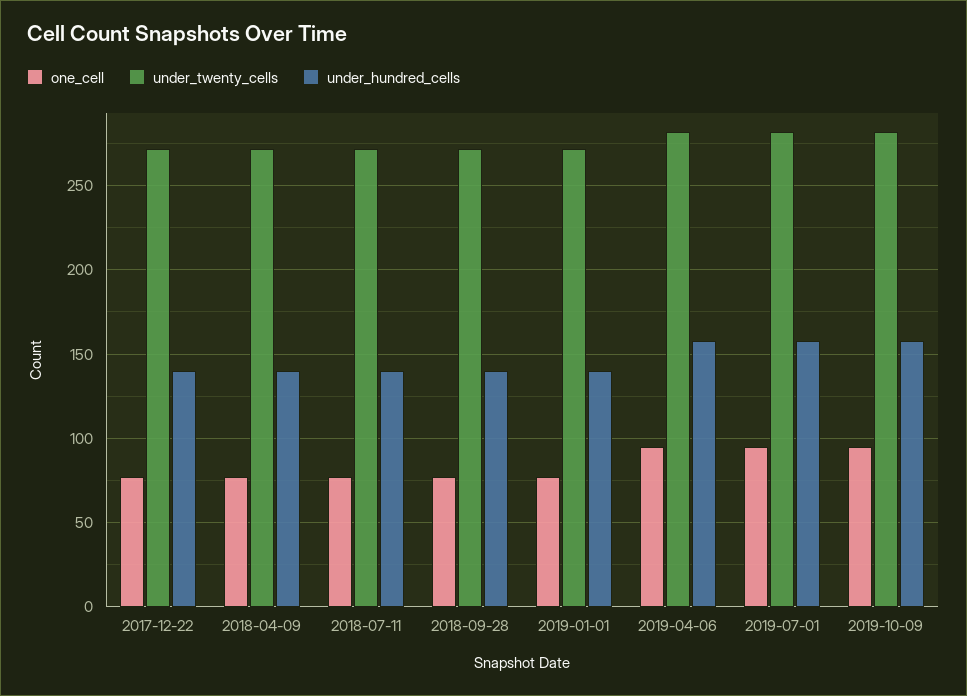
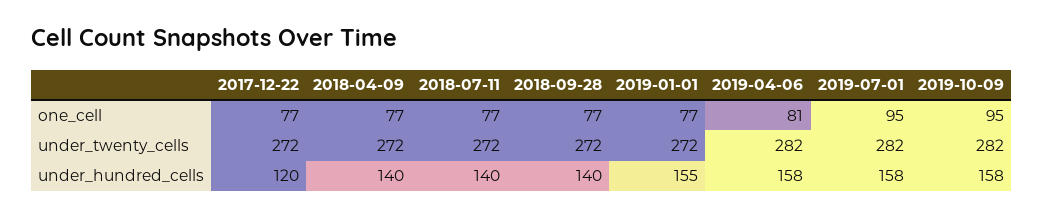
under_hundred_cells, 2017-12-22: 140 -> 120
under_hundred_cells, 2019-01-01: 140 -> 155
one_cell, 2019-04-06: 95 -> 81

